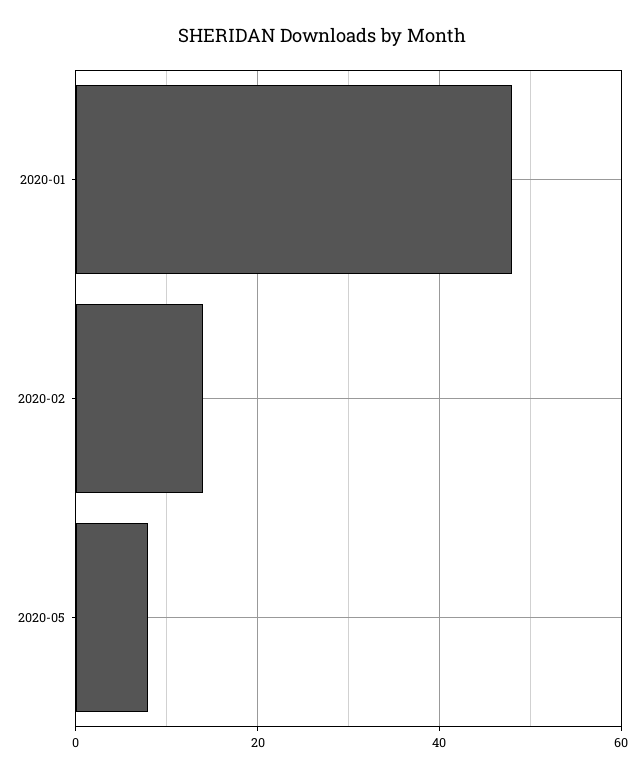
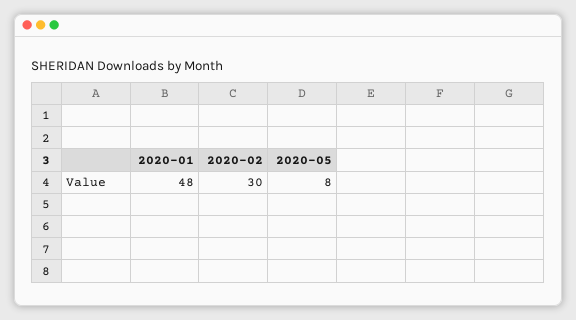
2020-02: 15 -> 30

